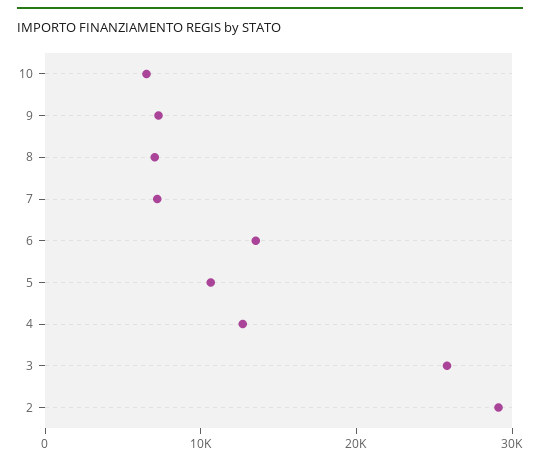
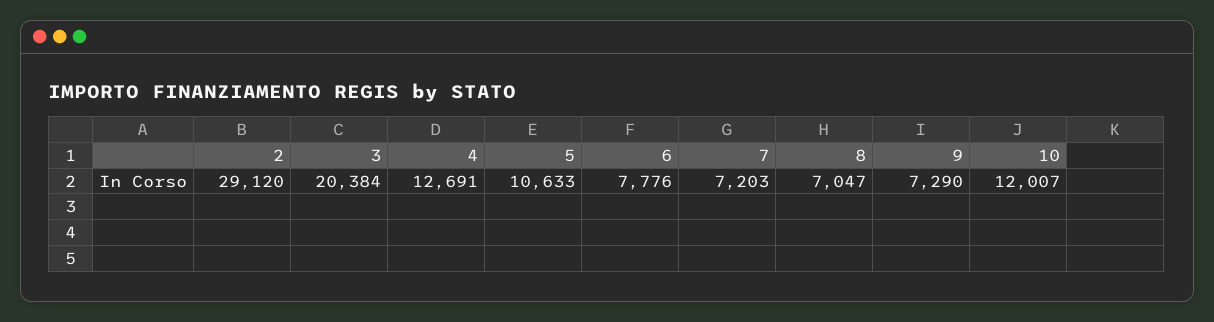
10: 6000 -> 12007
6: 14000 -> 7776
3: 26000 -> 20384

